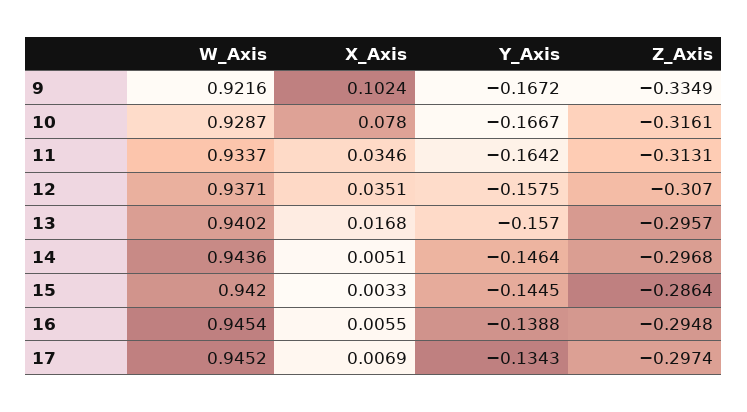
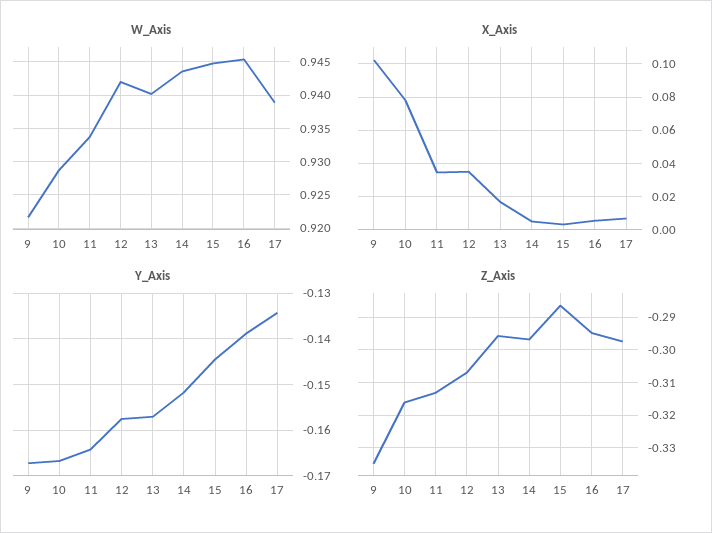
W_Axis, 12: 0.9371 -> 0.942
Y_Axis, 14: -0.1464 -> -0.152
W_Axis, 15: 0.942 -> 0.945
W_Axis, 17: 0.9452 -> 0.939

